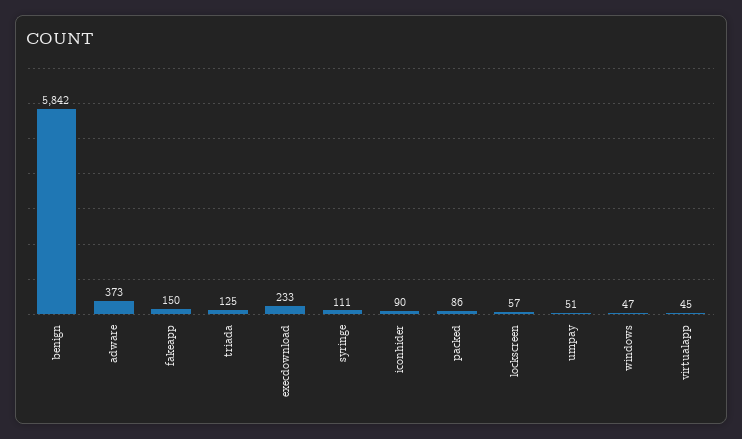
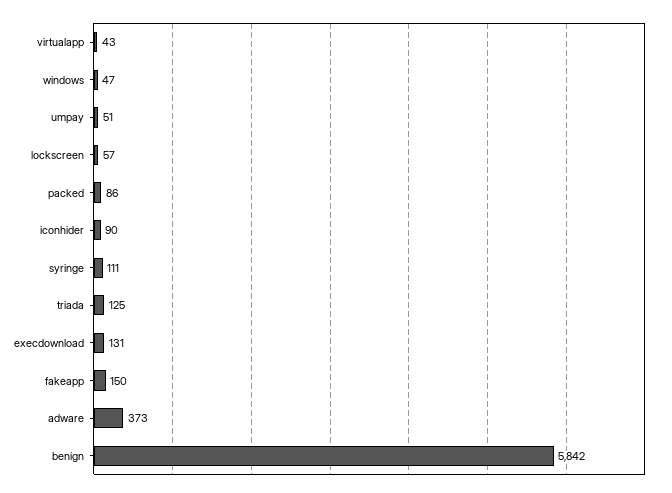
execdownload: 233 -> 131
virtualapp: 45 -> 43

